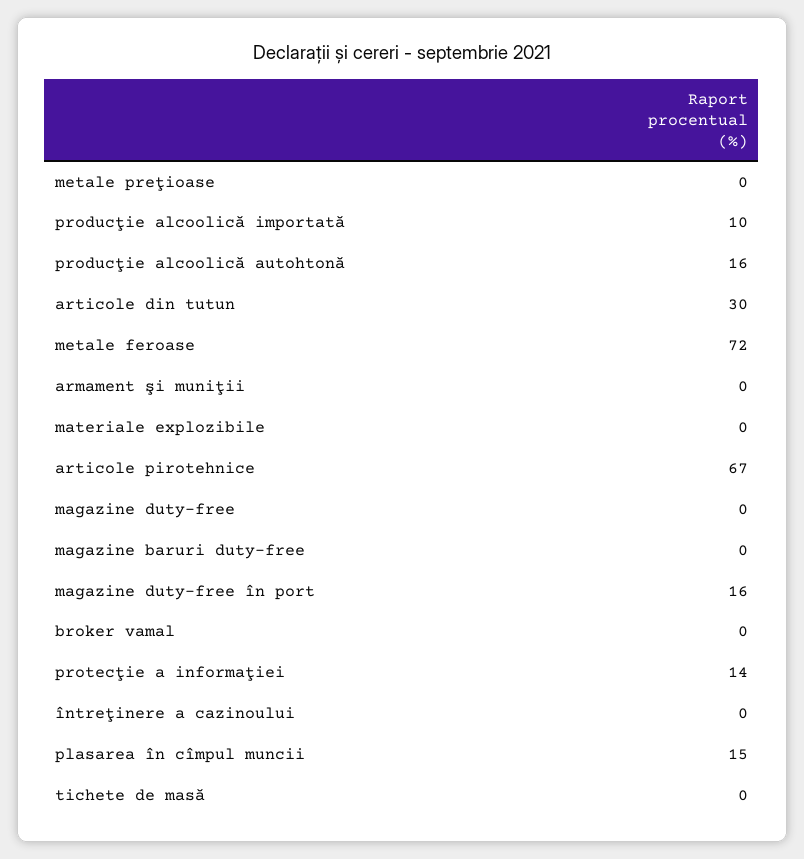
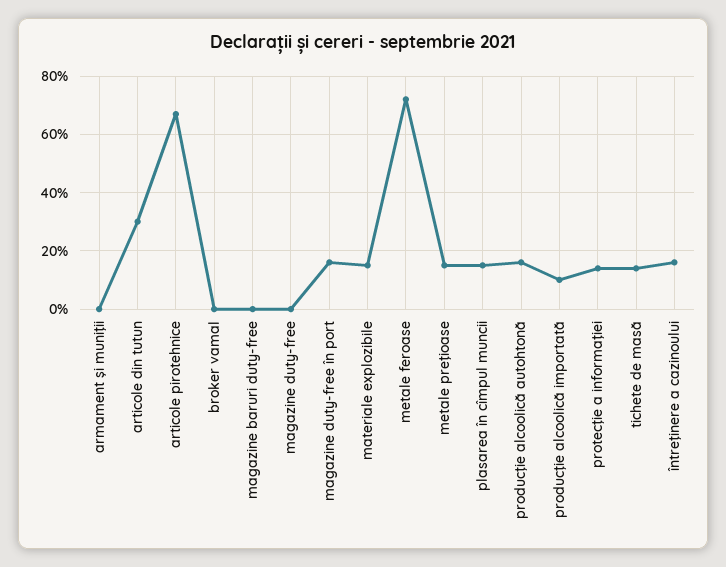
metale preţioase: 0 -> 15
materiale explozibile: 0 -> 15
întreţinere a cazinoului: 0 -> 15
tichete de masă: 0 -> 15

